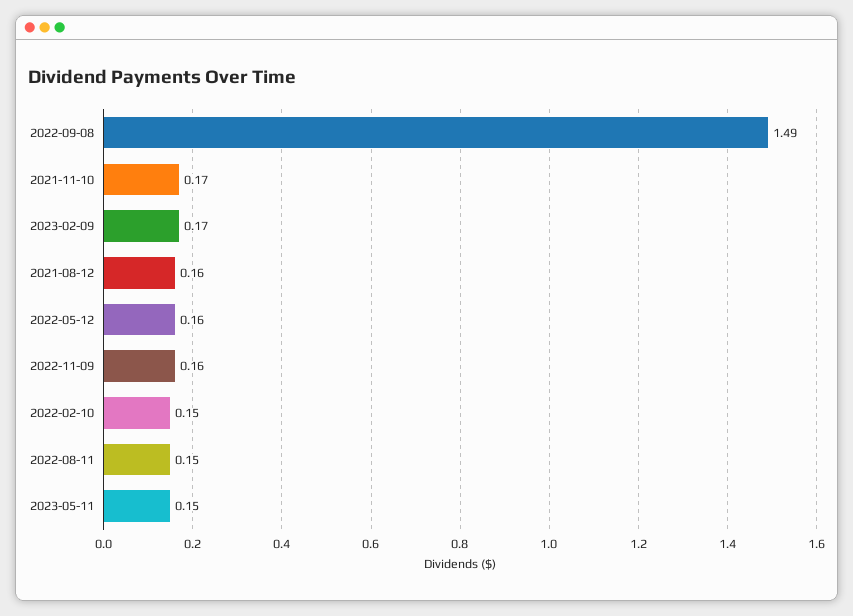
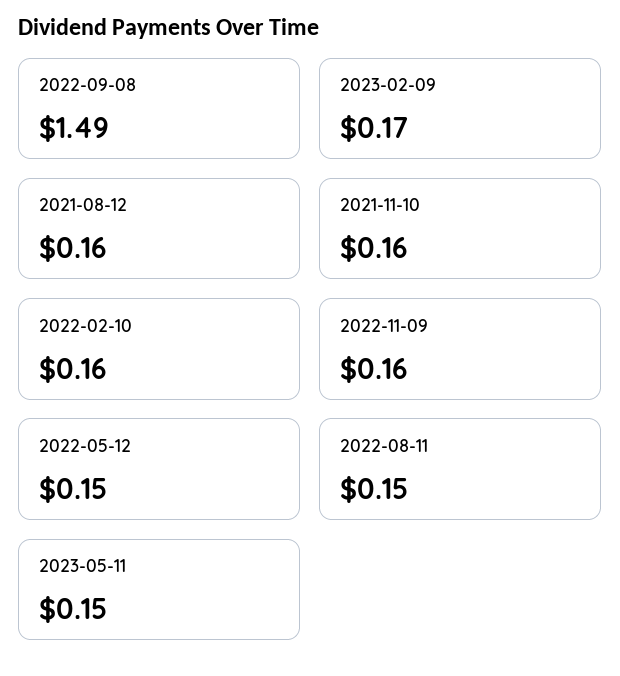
2021-11-10: 0.17 -> 0.16
2022-05-12: 0.16 -> 0.15
2022-02-10: 0.15 -> 0.16

